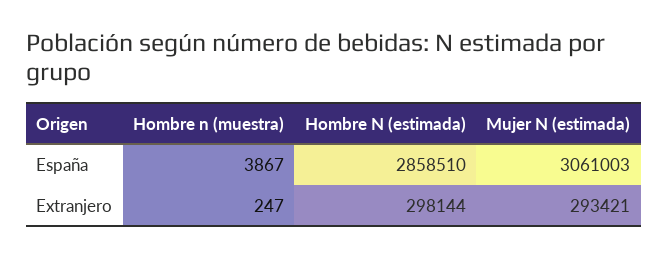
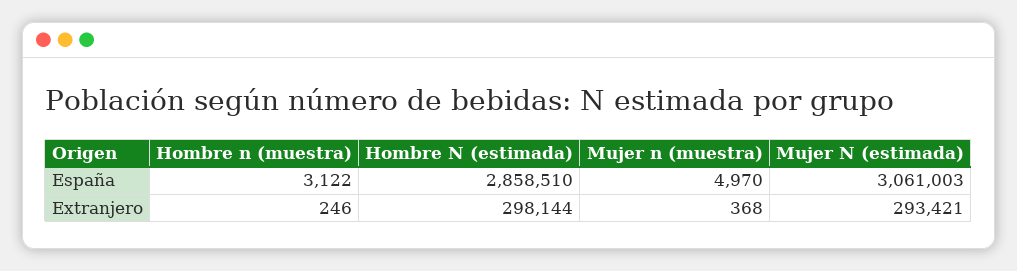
Hombre n (muestra), España: 3867 -> 3122
Hombre n (muestra), Extranjero: 247 -> 246
Mujer n (muestra), España: none -> 4970
Mujer n (muestra), Extranjero: none -> 368

